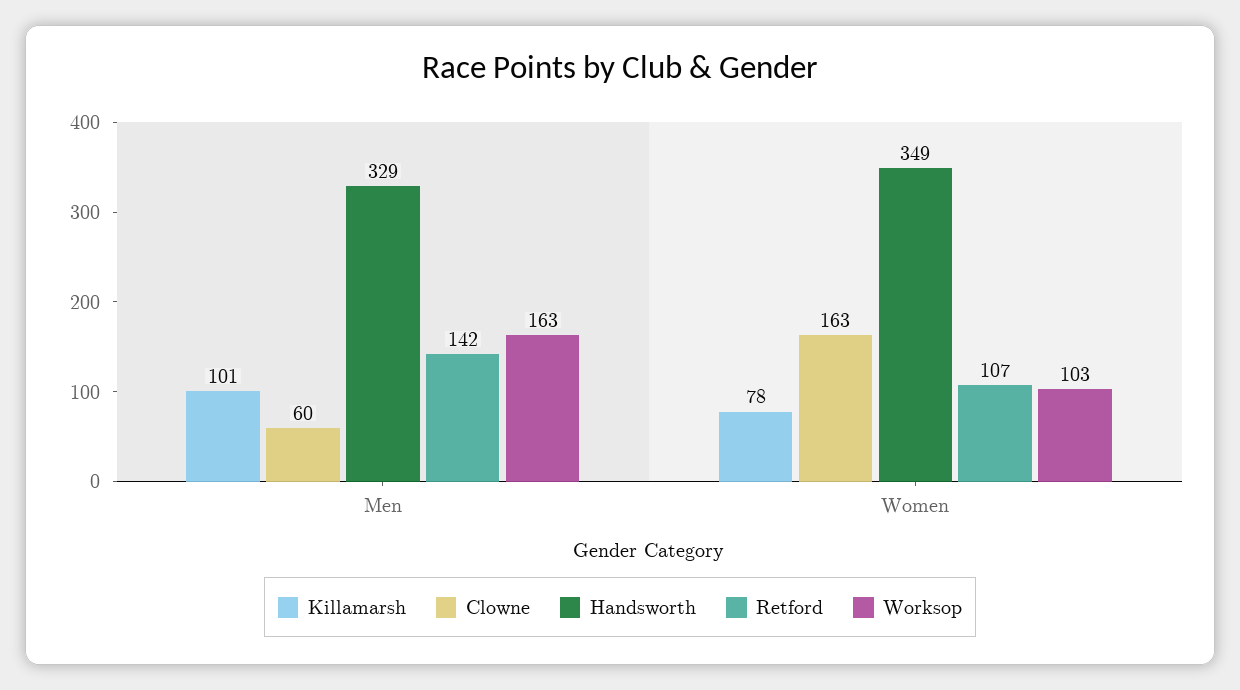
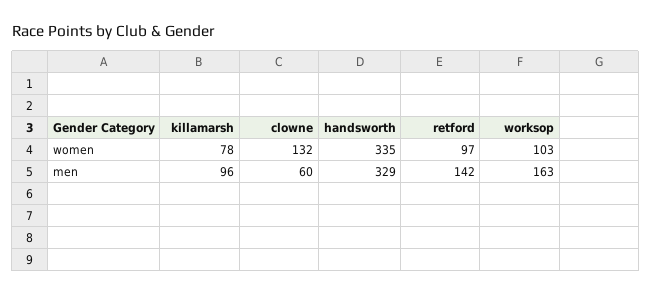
Killamarsh, Men: 101 -> 96
Clowne, Women: 163 -> 132
Handsworth, Women: 349 -> 335
Retford, Women: 107 -> 97

